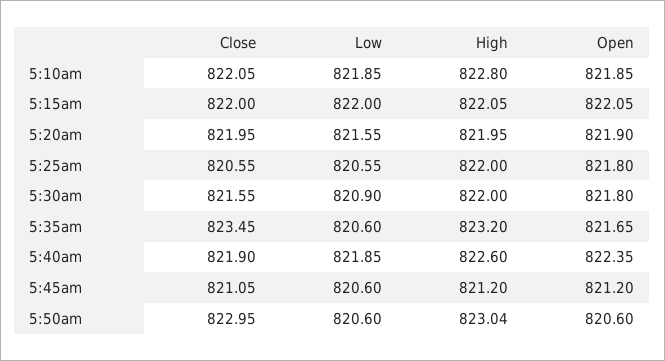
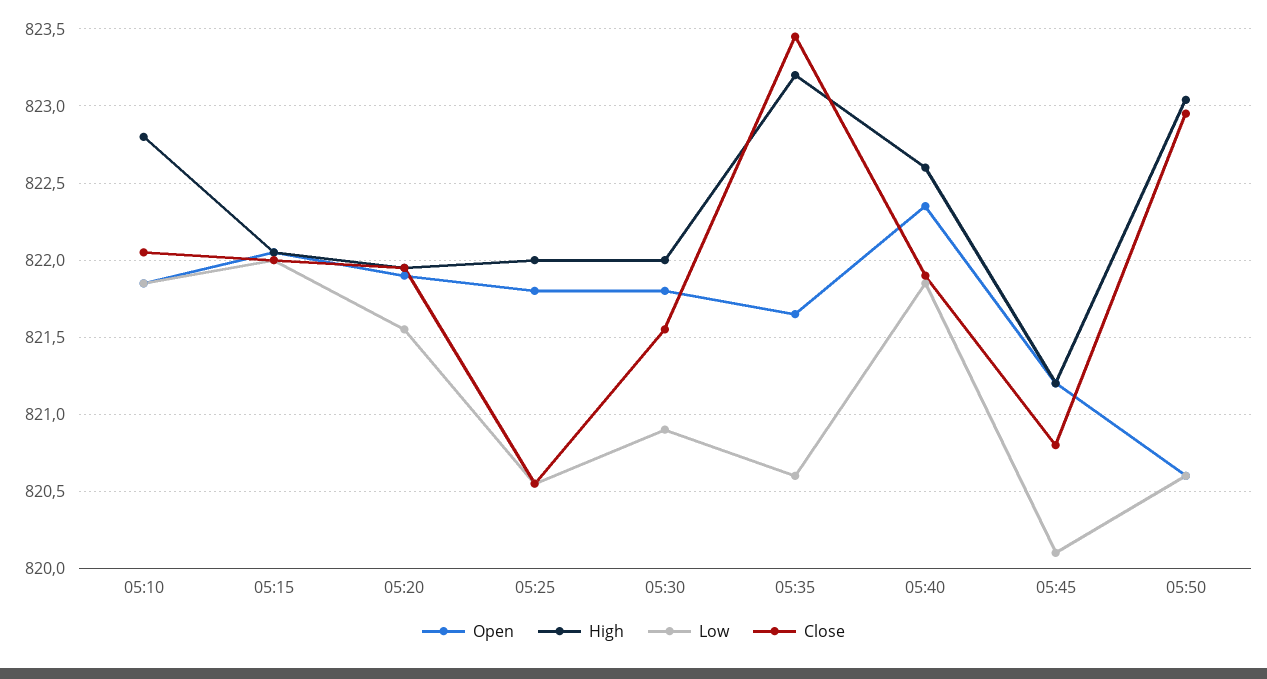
Close, 5:45am: 821.05 -> 820.8
Low, 5:45am: 820.6 -> 820.1

